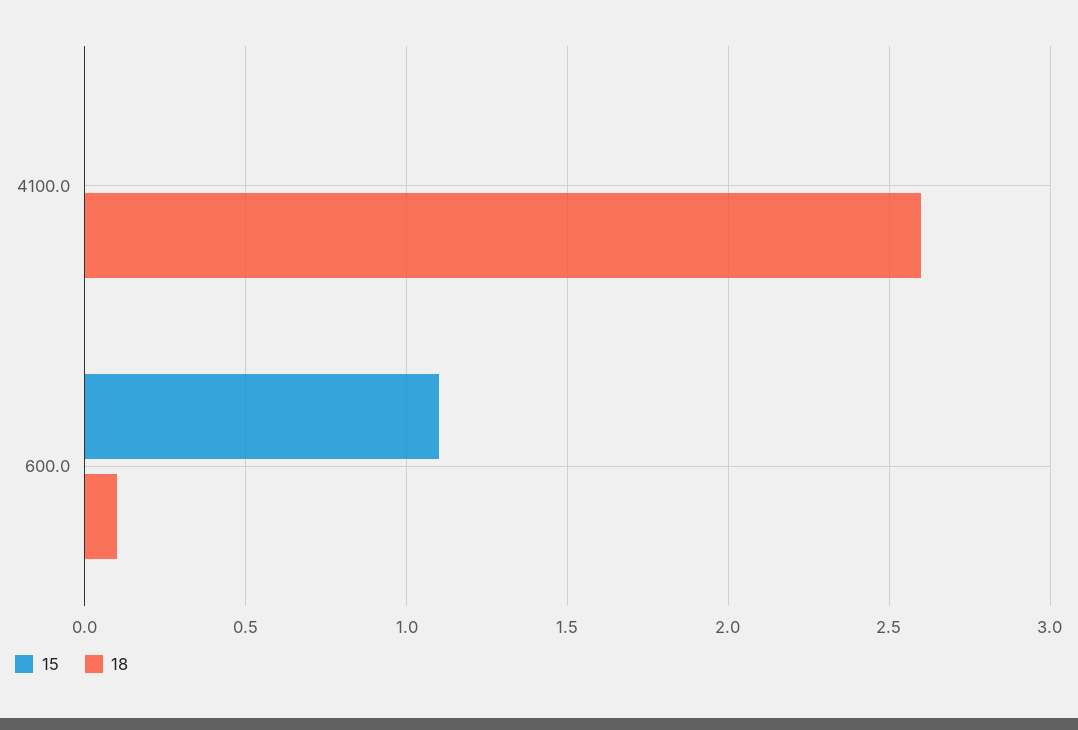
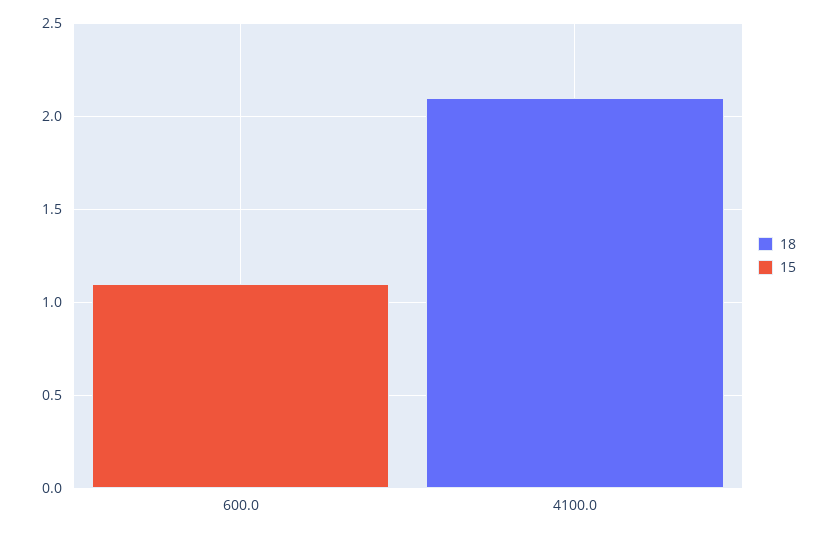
18, 4100.0: 2.6 -> 2.1
18, 600.0: 0.1 -> 0

